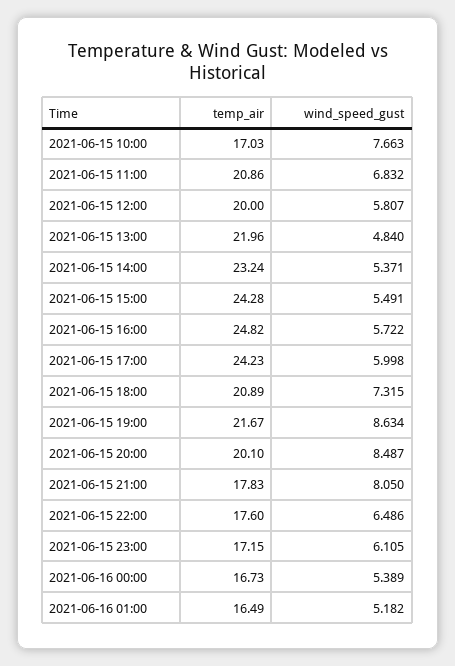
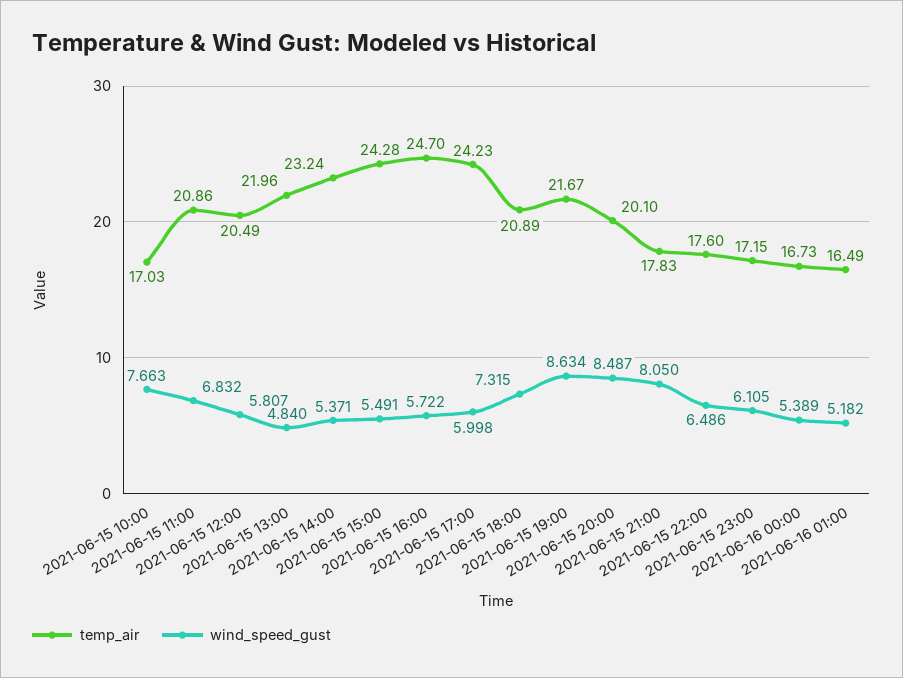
temp_air, 2021-06-15 12:00: 20 -> 20.49
temp_air, 2021-06-15 16:00: 24.82 -> 24.7

